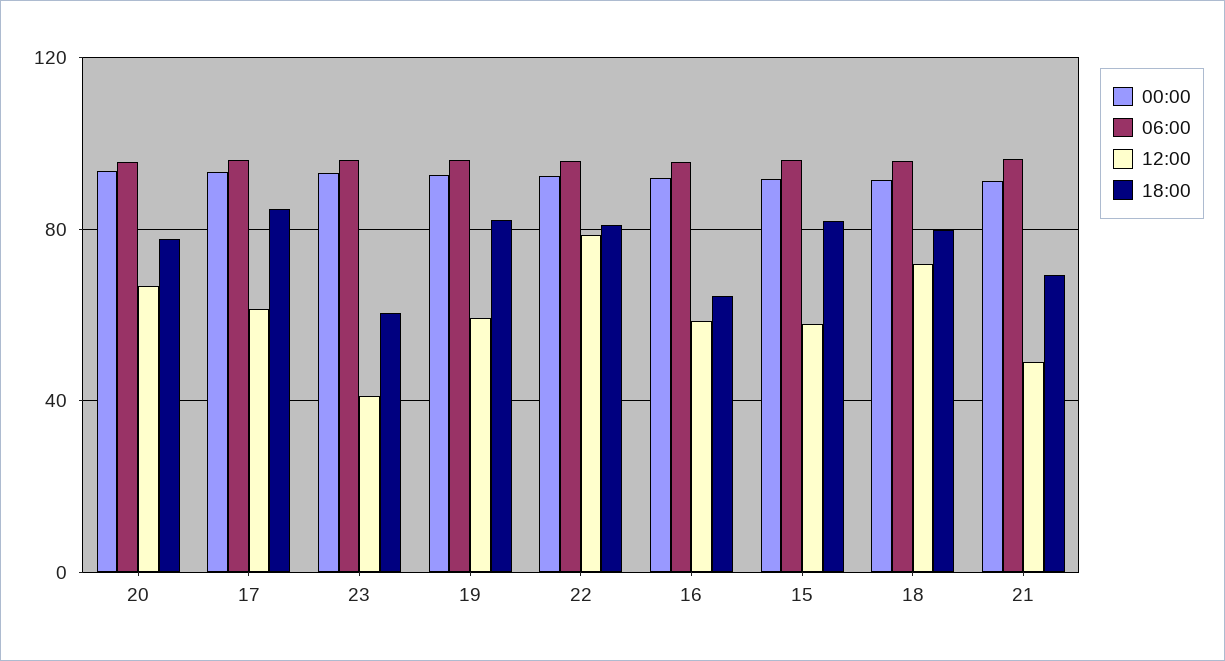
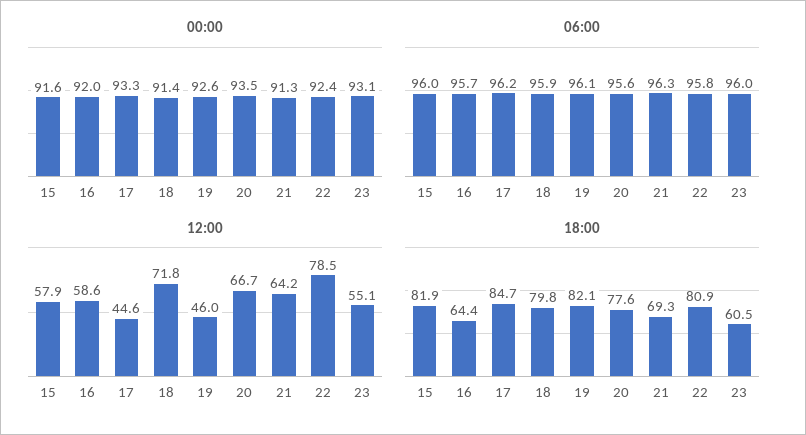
12:00, 17: 60 -> 44.6
12:00, 23: 40 -> 55.1
12:00, 19: 60 -> 46
12:00, 21: 50 -> 64.2

